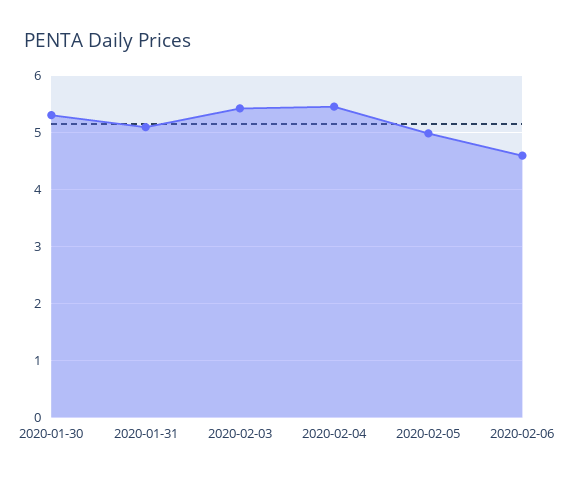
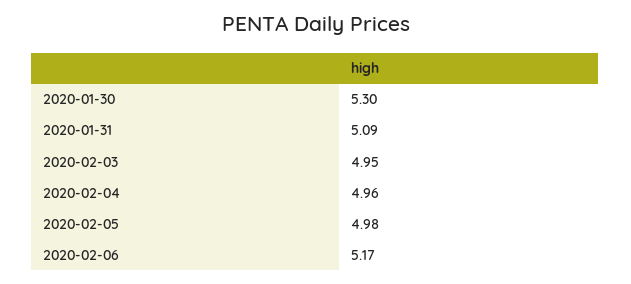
2020-02-03: 5.4 -> 4.95
2020-02-04: 5.4 -> 4.96
2020-02-06: 4.6 -> 5.17

